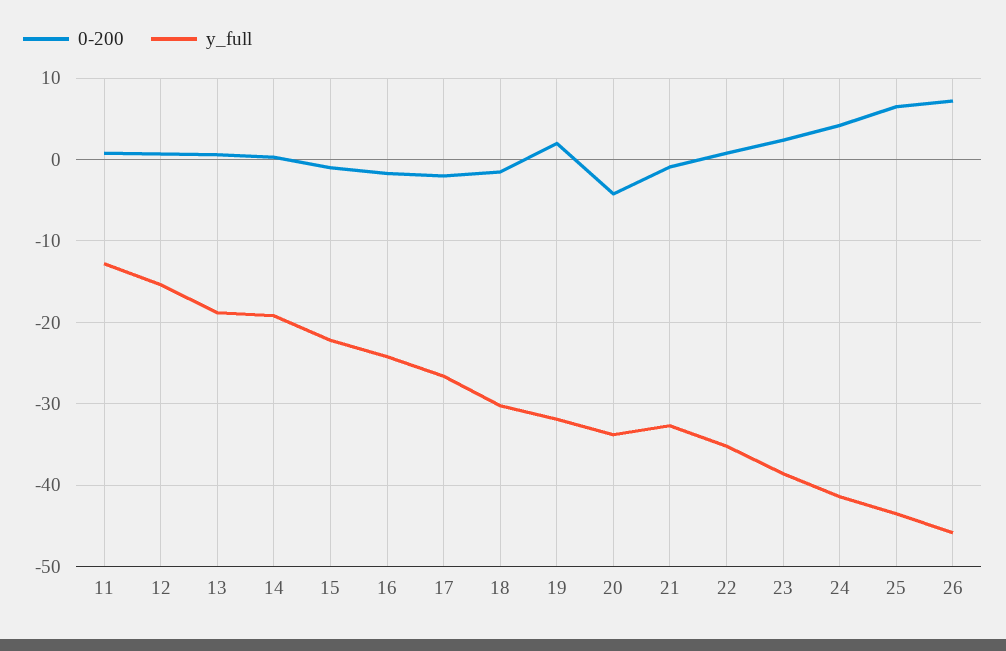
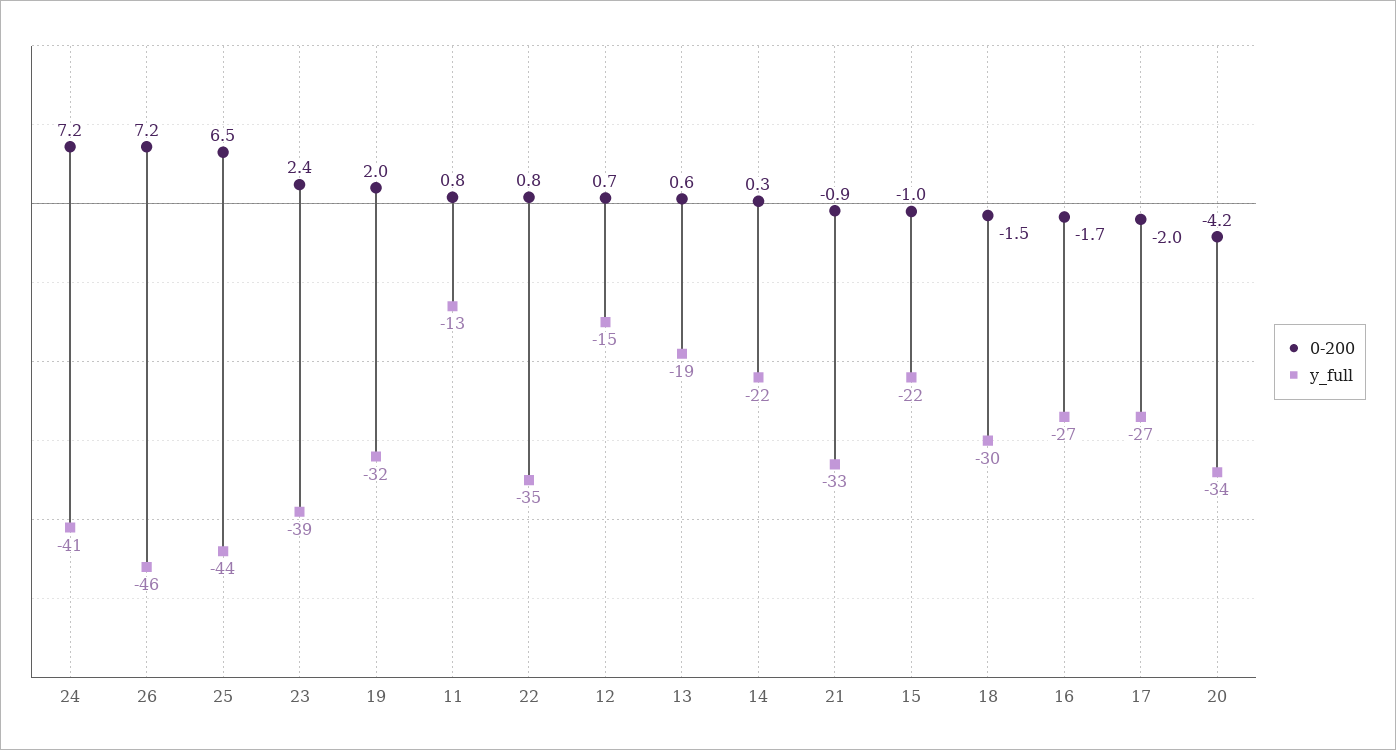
y_full, 14: -19 -> -22
y_full, 16: -24 -> -27
0-200, 24: 4 -> 7.2

